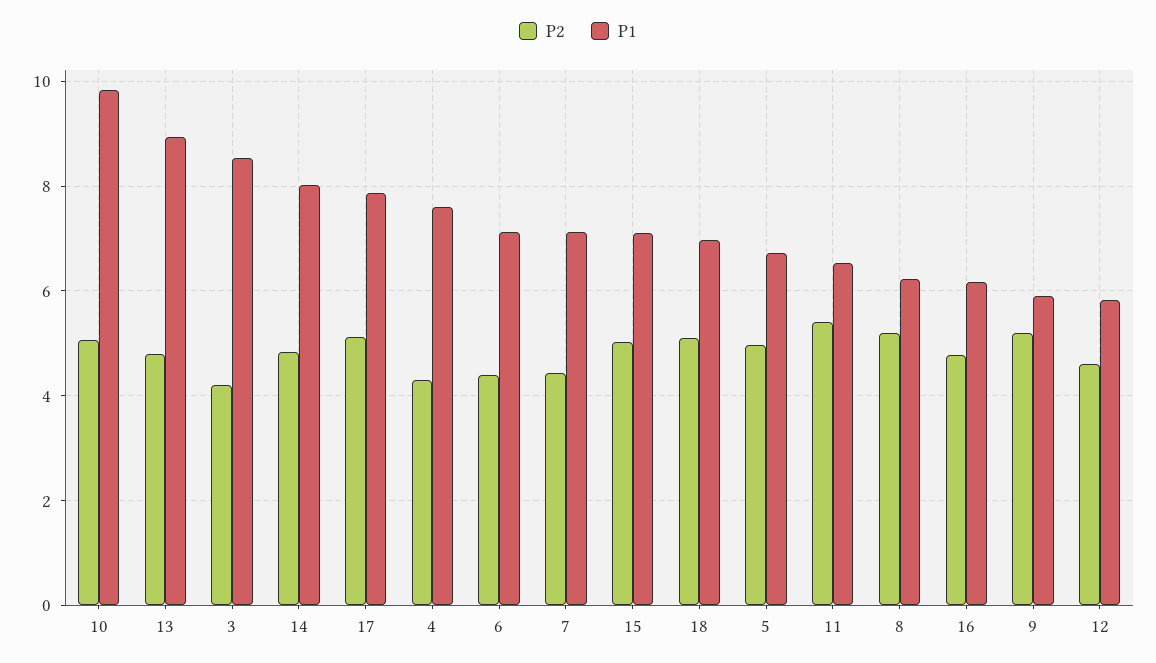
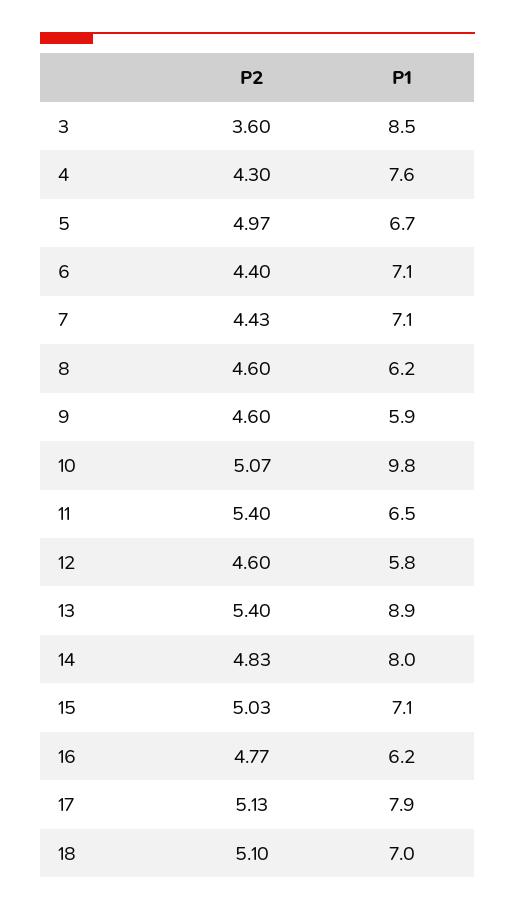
P2, 13: 4.8 -> 5.4
P2, 3: 4.2 -> 3.6
P2, 8: 5.2 -> 4.6
P2, 9: 5.2 -> 4.6

